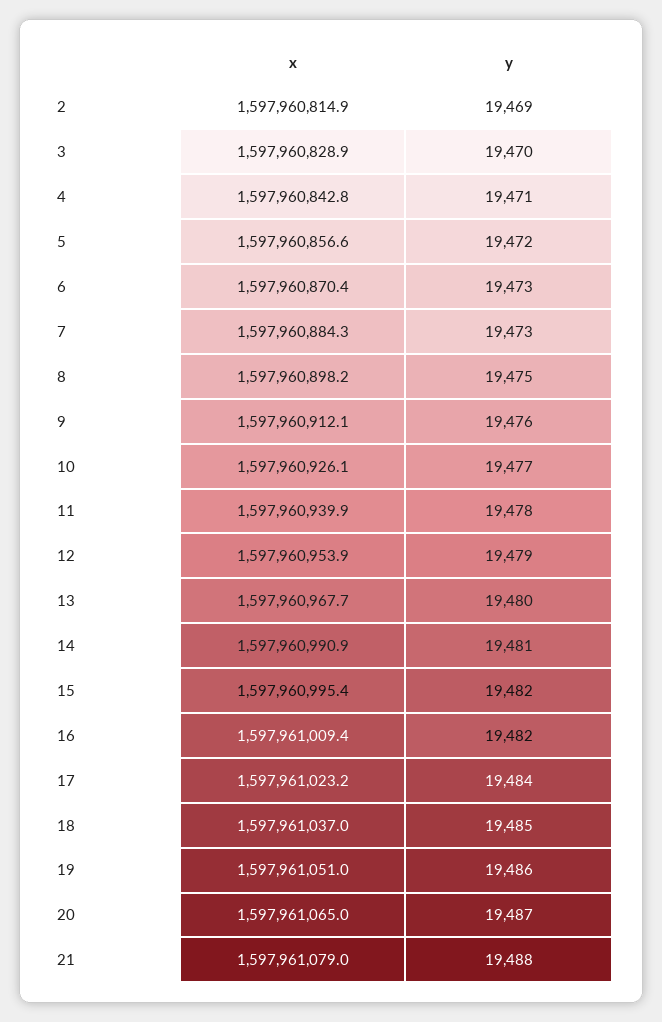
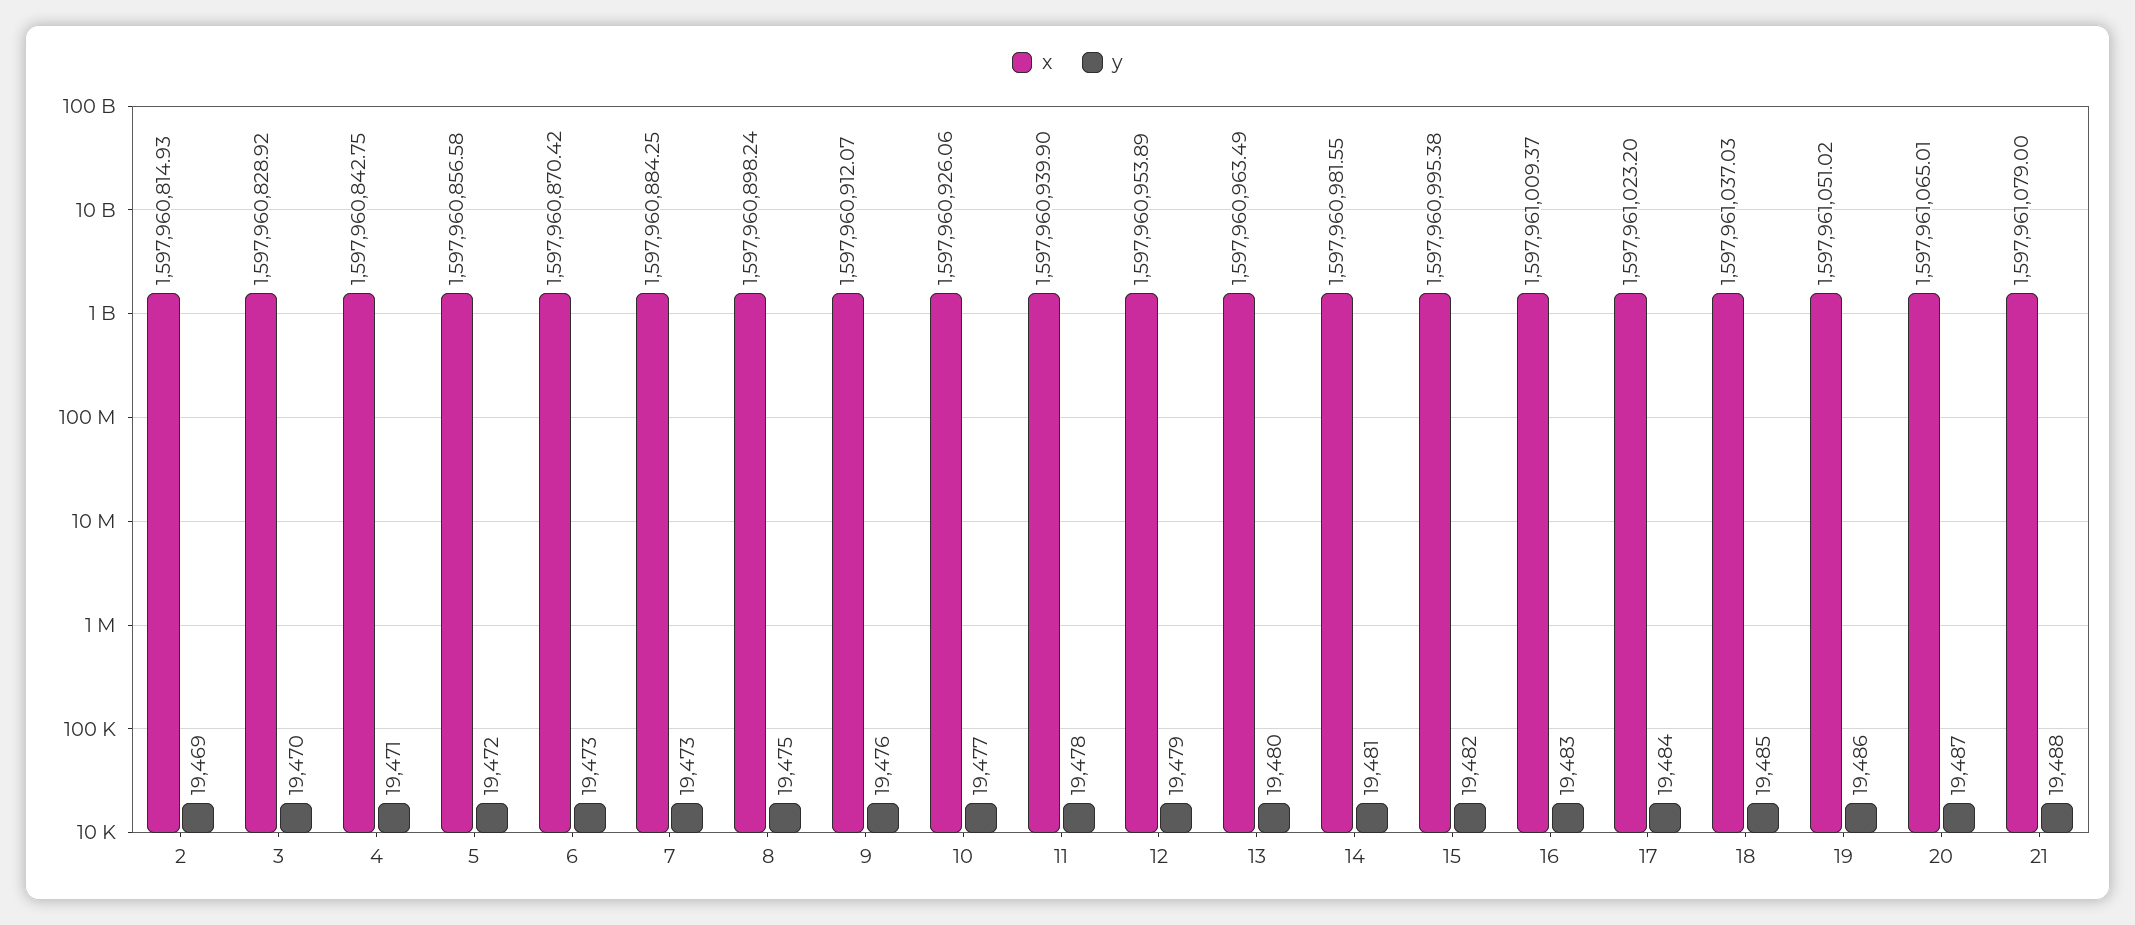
x, 13: 1597960967.7 -> 1597960963.49
x, 14: 1597960990.9 -> 1597960981.55
y, 16: 19482 -> 19483

